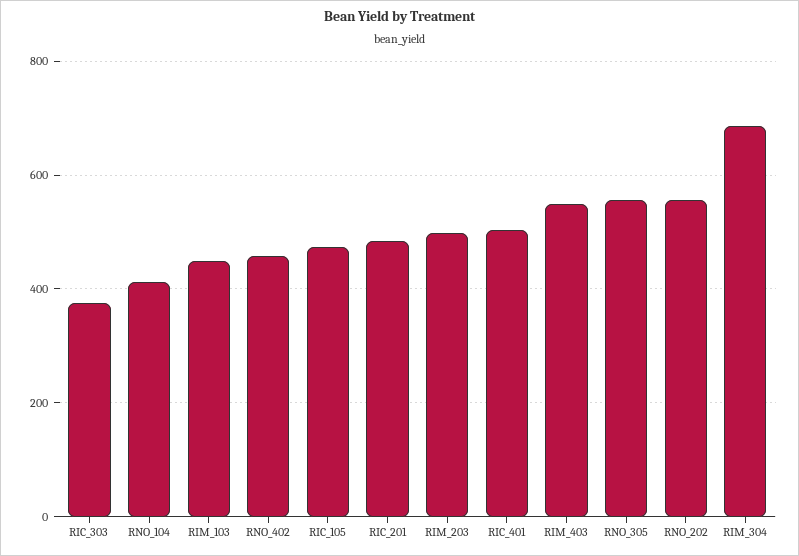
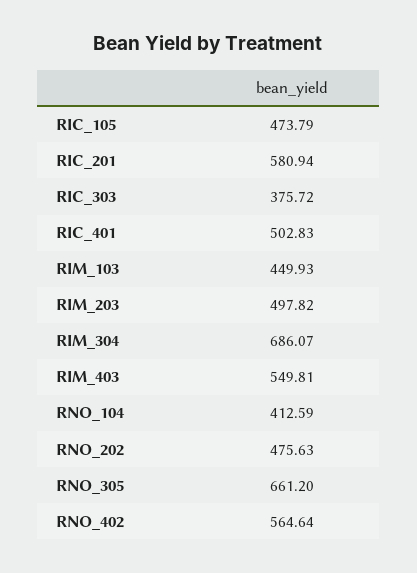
RNO_402: 460 -> 564.64
RIC_201: 480 -> 580.94
RNO_305: 560 -> 661.2
RNO_202: 560 -> 475.63

